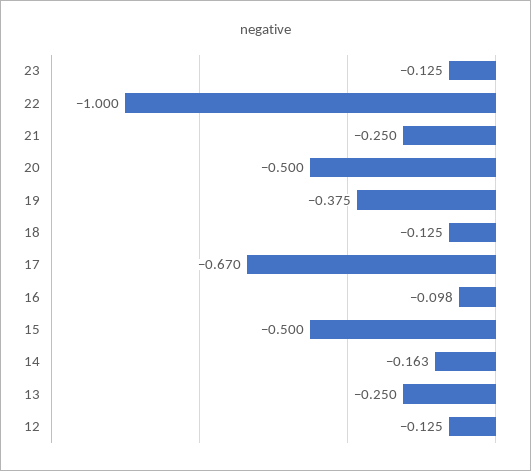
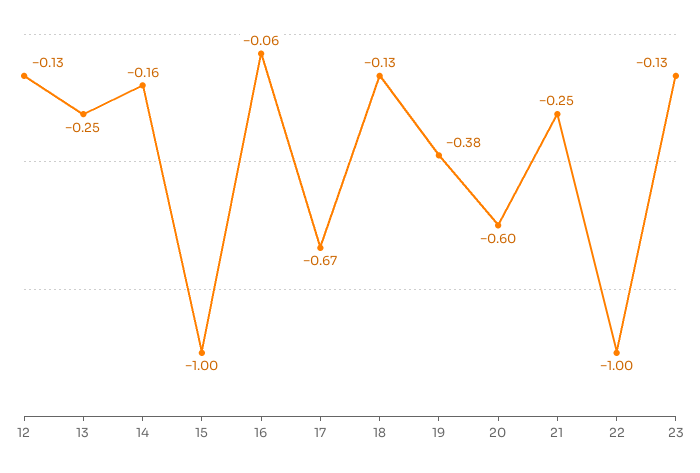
20: -0.5 -> -0.6
16: -0.098 -> -0.06
15: -0.5 -> -1

